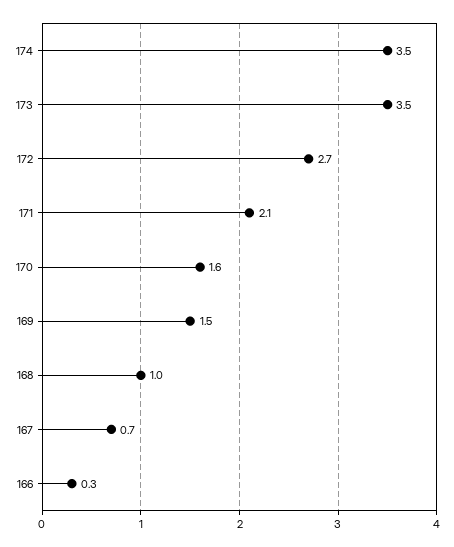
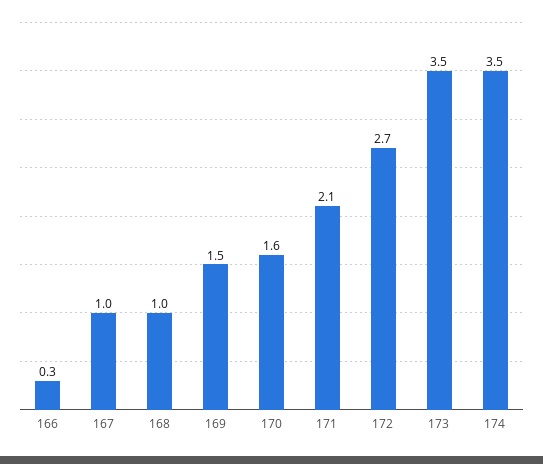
167: 0.7 -> 1

